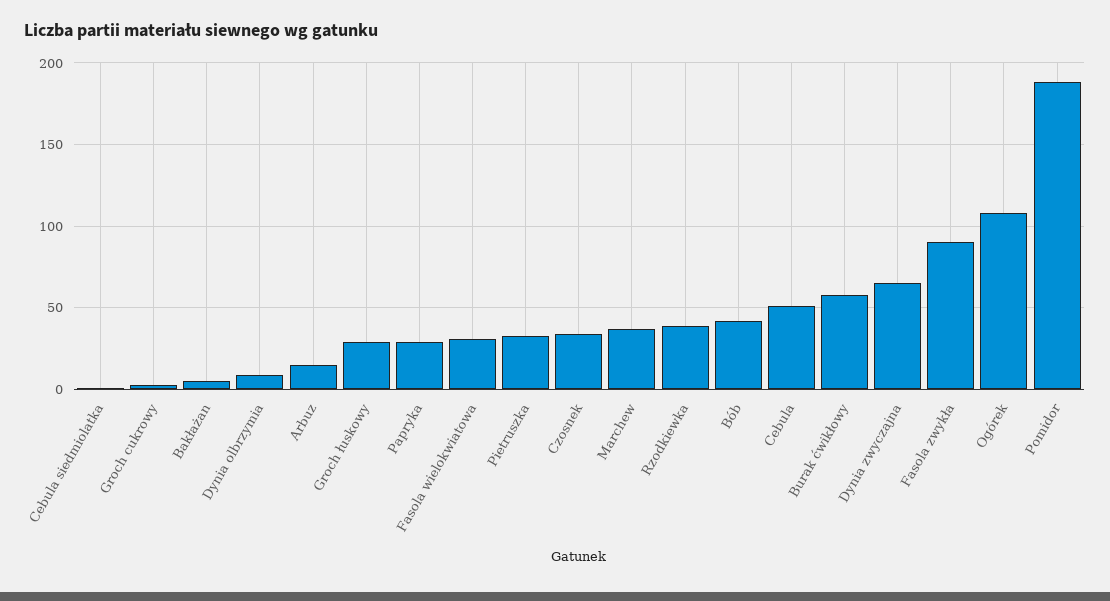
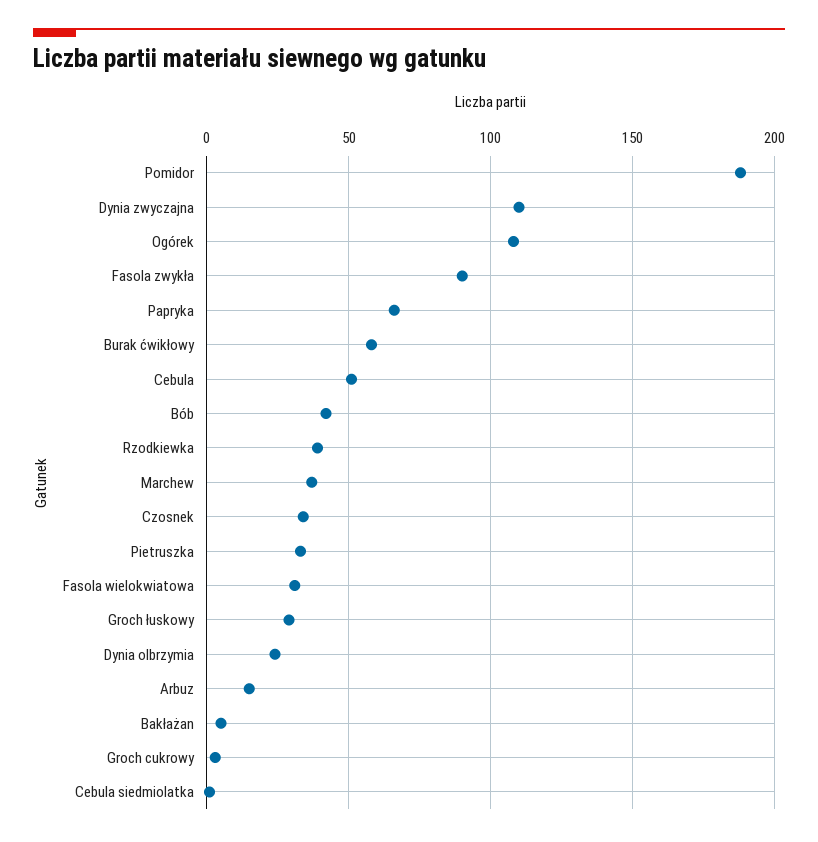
Dynia olbrzymia: 10 -> 25
Papryka: 30 -> 65
Dynia zwyczajna: 65 -> 110

